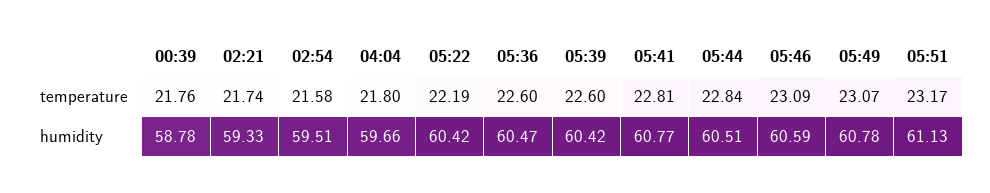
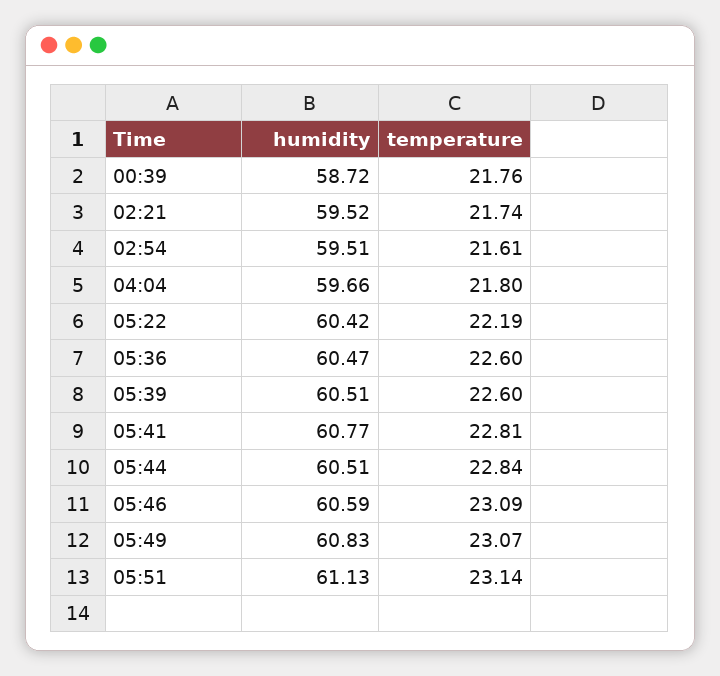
02:54, temperature: 21.58 -> 21.61
05:51, temperature: 23.17 -> 23.14
00:39, humidity: 58.78 -> 58.72
02:21, humidity: 59.33 -> 59.52
05:39, humidity: 60.42 -> 60.51
05:49, humidity: 60.78 -> 60.83

